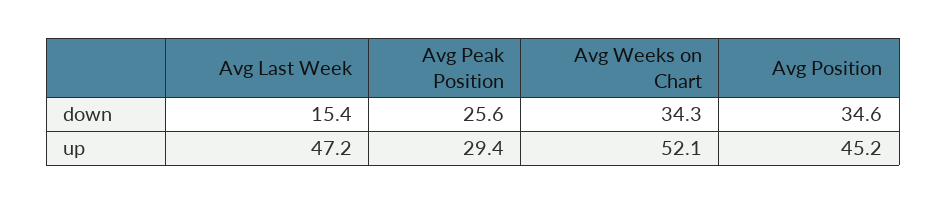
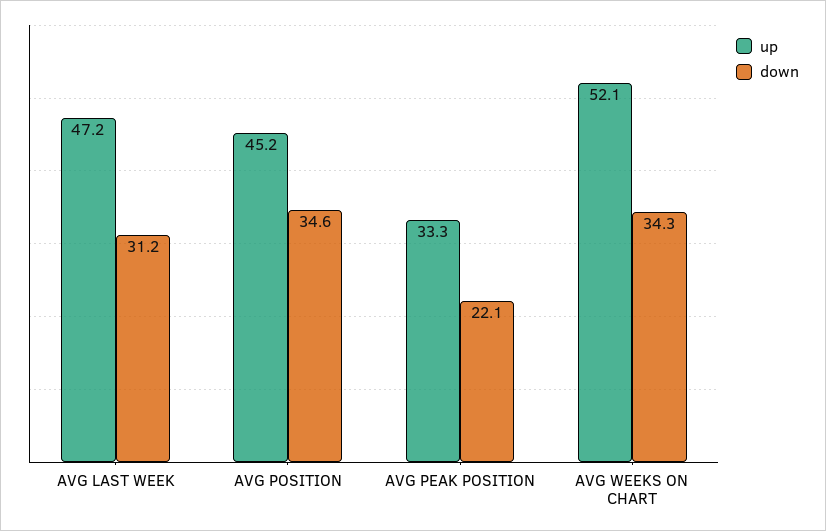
down, Avg Last Week: 15.4 -> 31.2
down, Avg Peak Position: 25.6 -> 22.1
up, Avg Peak Position: 29.4 -> 33.3

